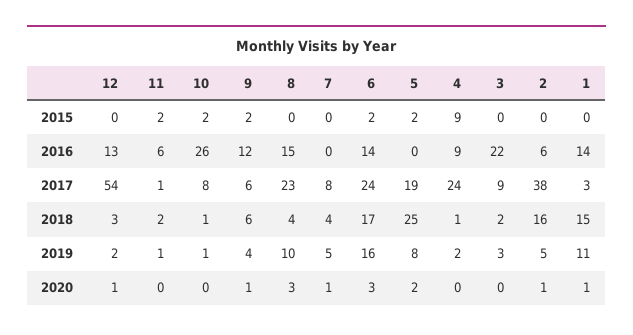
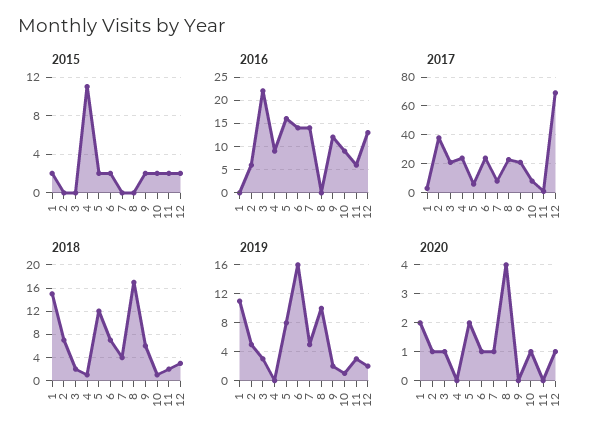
2015, 12: 0 -> 2
2015, 4: 9 -> 11
2015, 1: 0 -> 2
2016, 10: 26 -> 10
2016, 8: 15 -> 0
2016, 7: 0 -> 15
2016, 5: 0 -> 15
2016, 1: 14 -> 0
2017, 12: 54 -> 70
2017, 9: 6 -> 20
2017, 5: 19 -> 5
2017, 3: 9 -> 20
2018, 8: 4 -> 16
2018, 6: 17 -> 8
2018, 5: 25 -> 12
2018, 2: 16 -> 8
2019, 11: 1 -> 3
2019, 9: 4 -> 2
2019, 4: 2 -> 0
2020, 10: 0 -> 1
2020, 9: 1 -> 0
2020, 8: 3 -> 4
2020, 6: 3 -> 1
2020, 3: 0 -> 1
2020, 1: 1 -> 2

